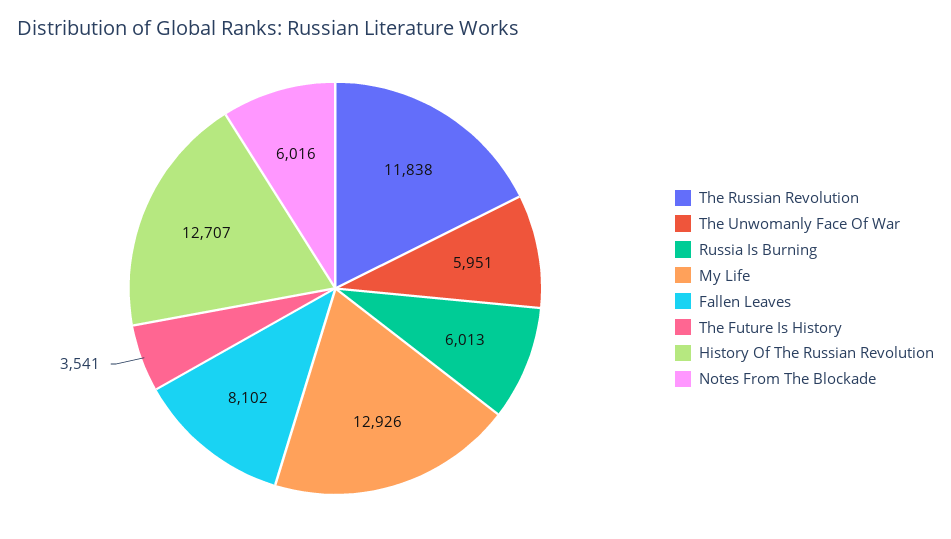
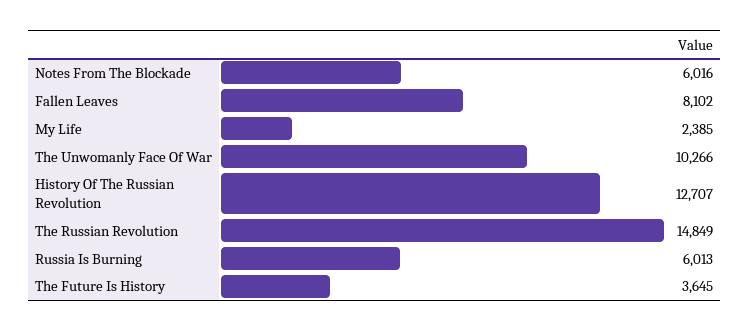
The Russian Revolution: 11838 -> 14849
The Unwomanly Face Of War: 5951 -> 10266
My Life: 12926 -> 2385
The Future Is History: 3541 -> 3645

